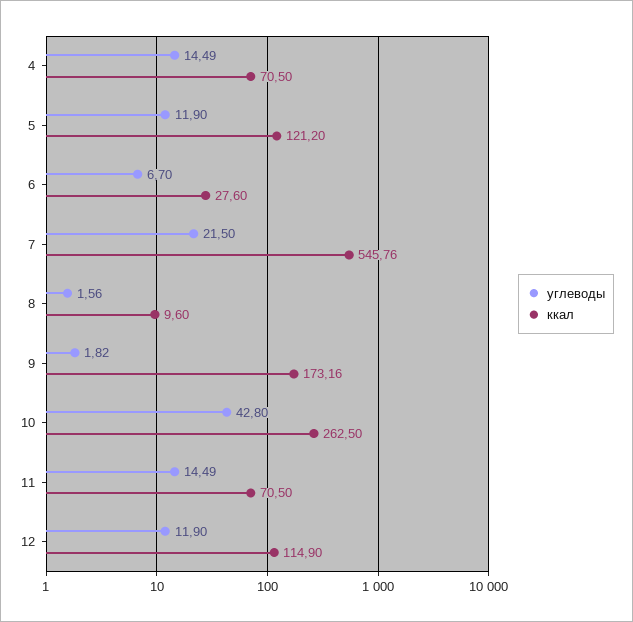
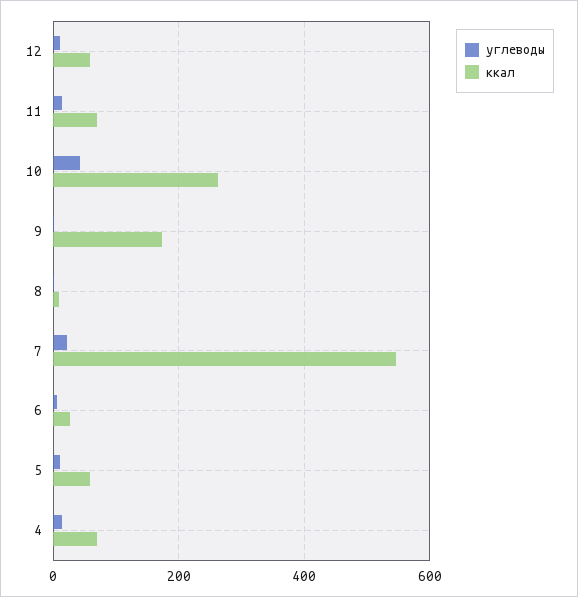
ккал, 5: 121.2 -> 60
ккал, 12: 114.9 -> 60

